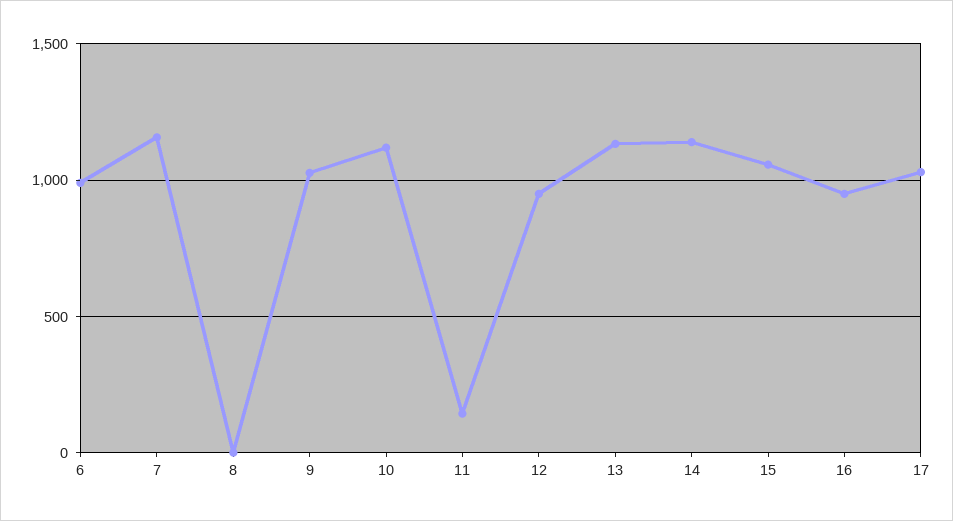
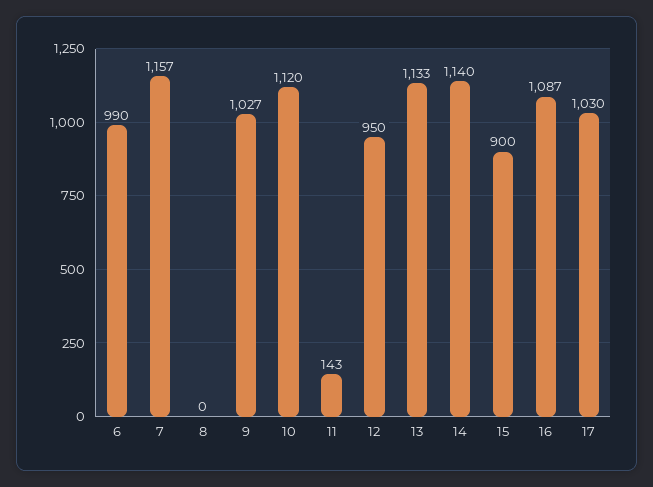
15: 1050 -> 900
16: 950 -> 1087

